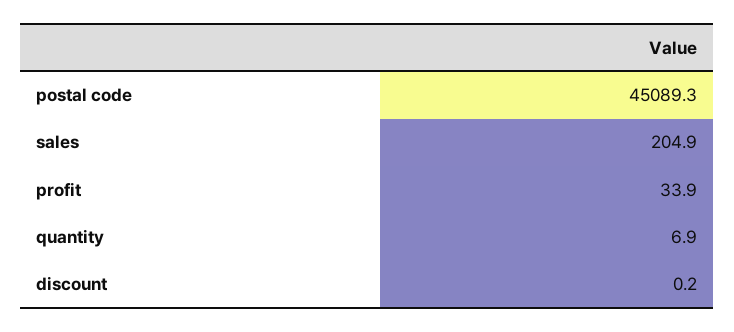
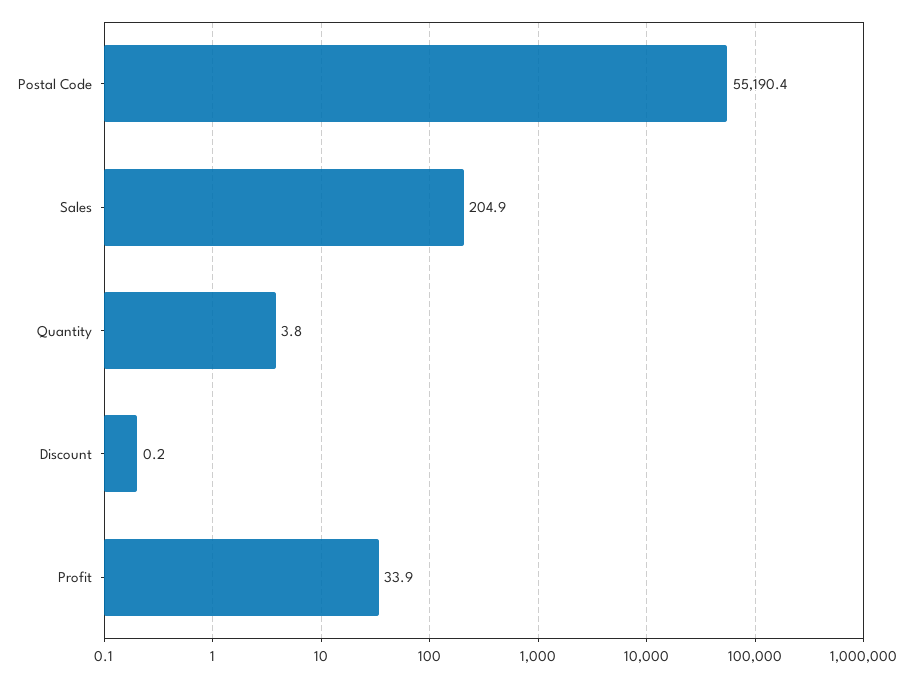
postal code: 45089.3 -> 55190.4
quantity: 6.9 -> 3.8

